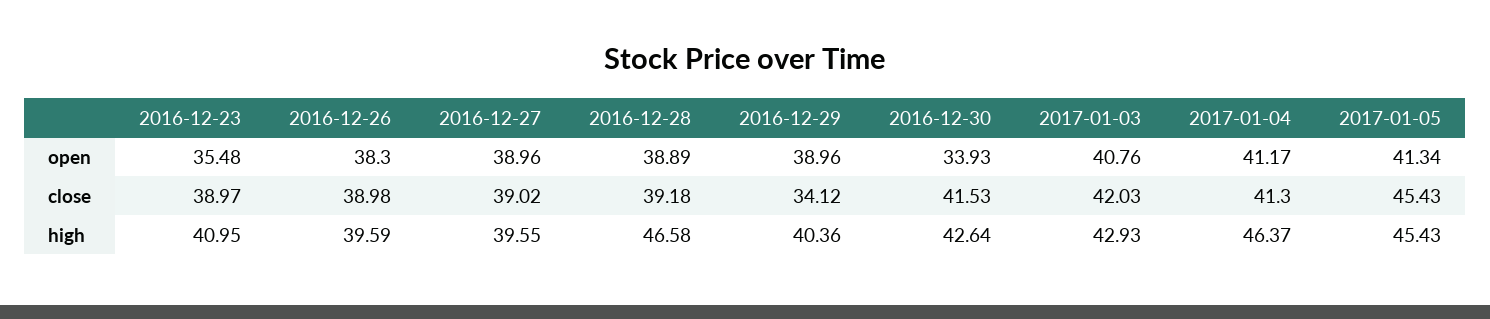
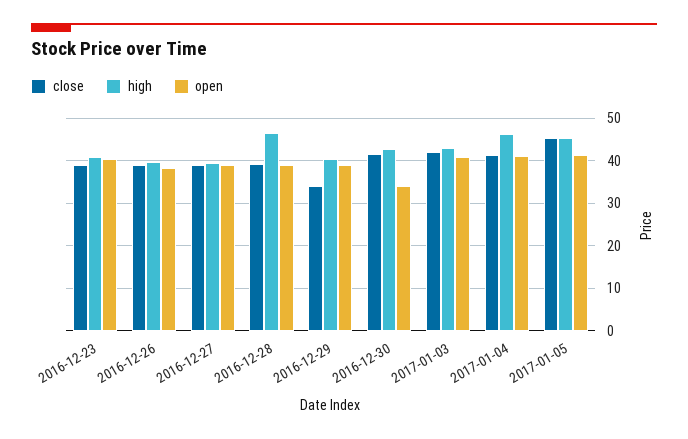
open, 2016-12-23: 35.48 -> 40

